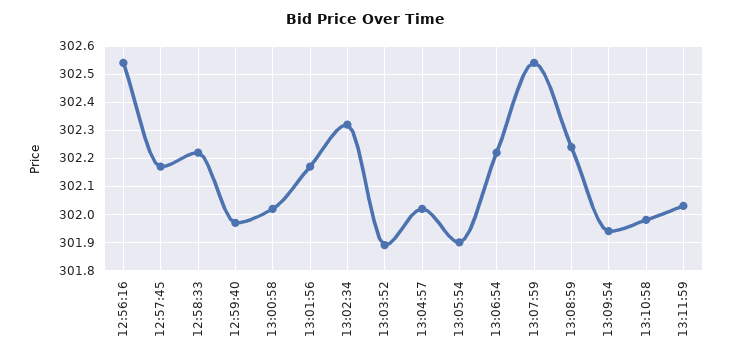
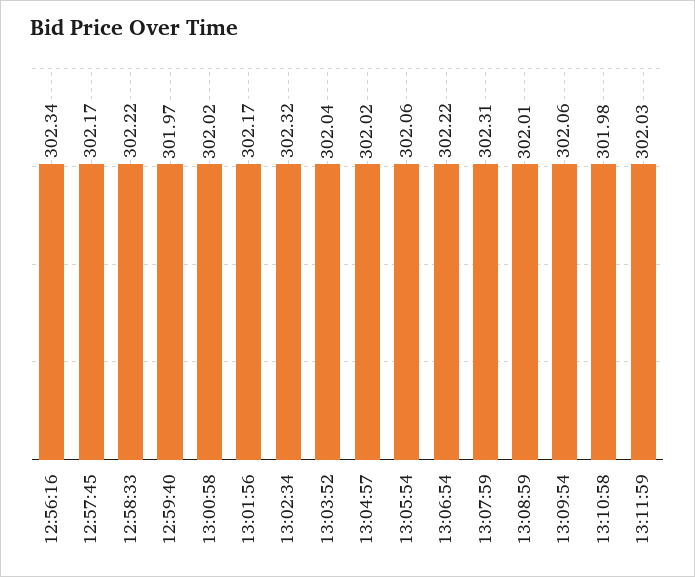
12:56:16: 302.55 -> 302.34
13:03:52: 301.9 -> 302.04
13:05:54: 301.9 -> 302.06
13:07:59: 302.55 -> 302.31
13:08:59: 302.25 -> 302.01
13:09:54: 301.95 -> 302.06

